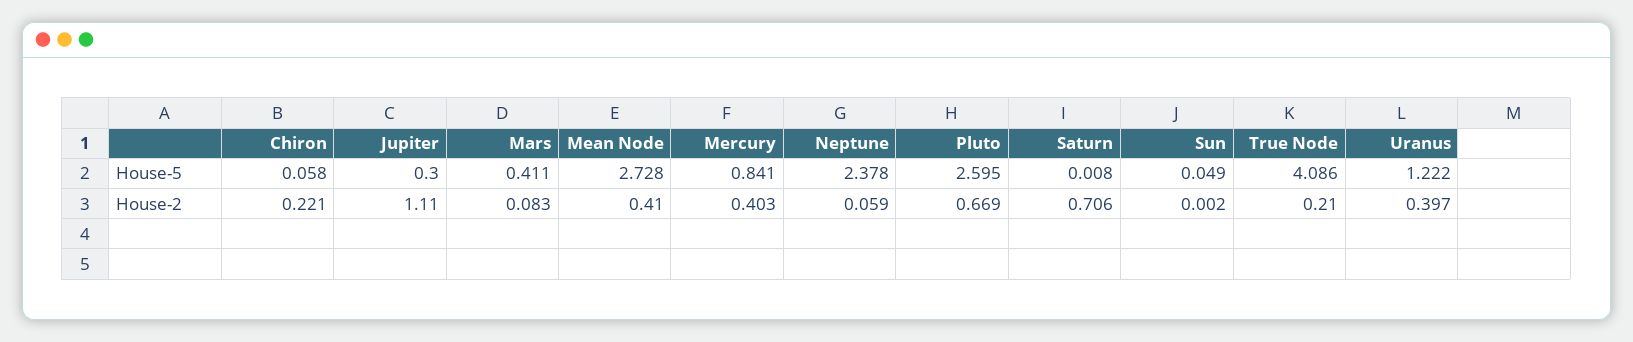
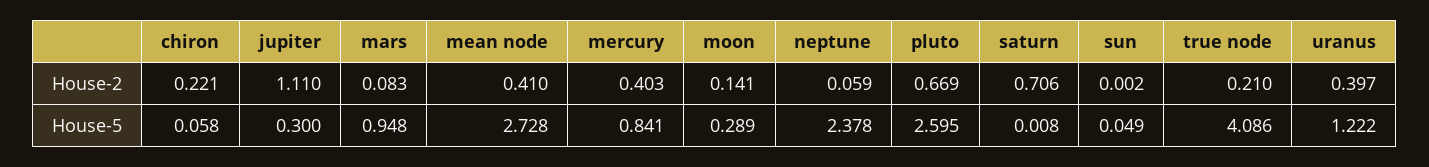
Mars, House-5: 0.411 -> 0.948
moon, House-2: none -> 0.141
moon, House-5: none -> 0.289

